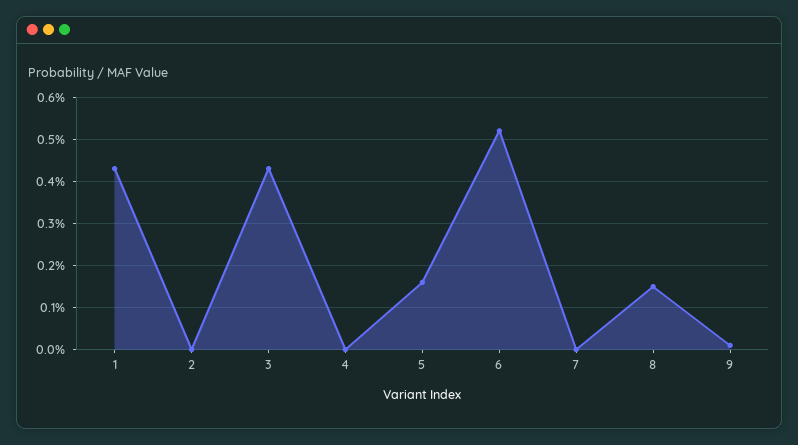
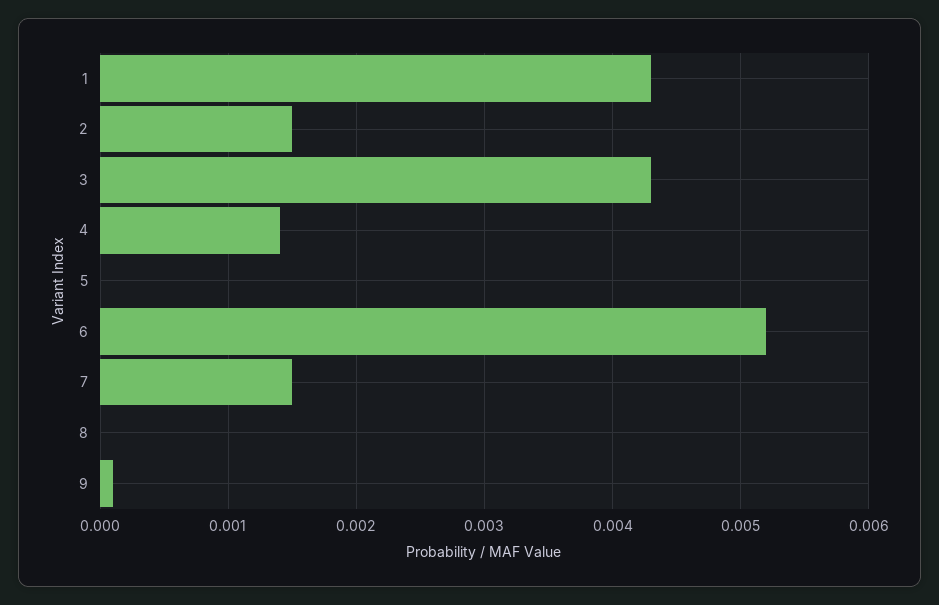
2: 0 -> 0.0015
4: 0 -> 0.0014
5: 0.0015 -> 0
7: 0 -> 0.0015
8: 0.0015 -> 0

